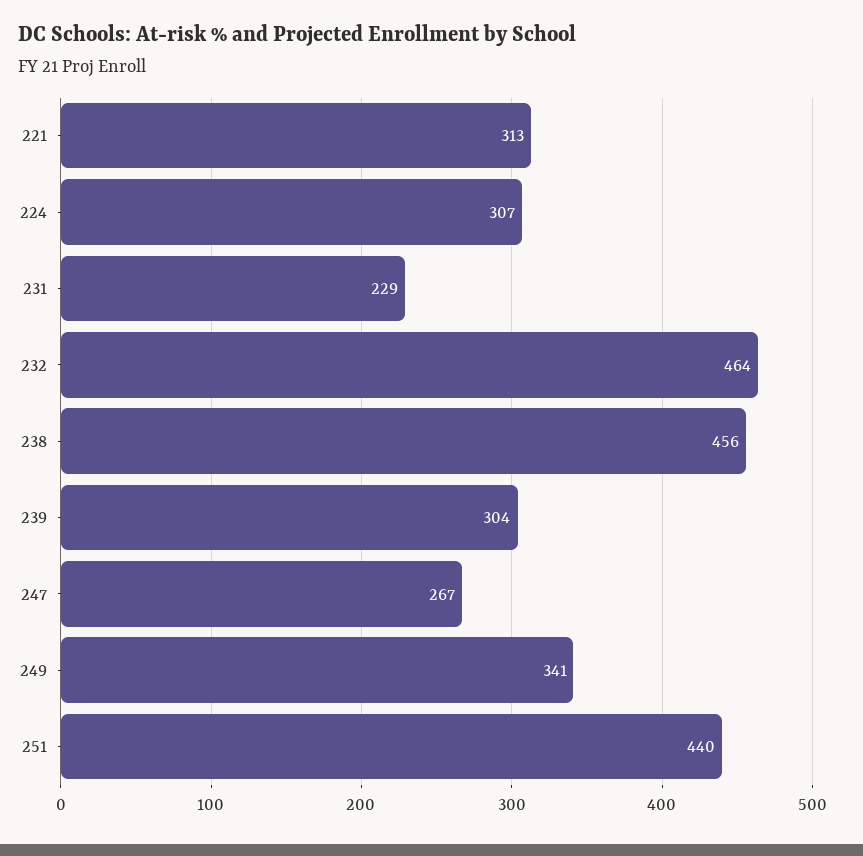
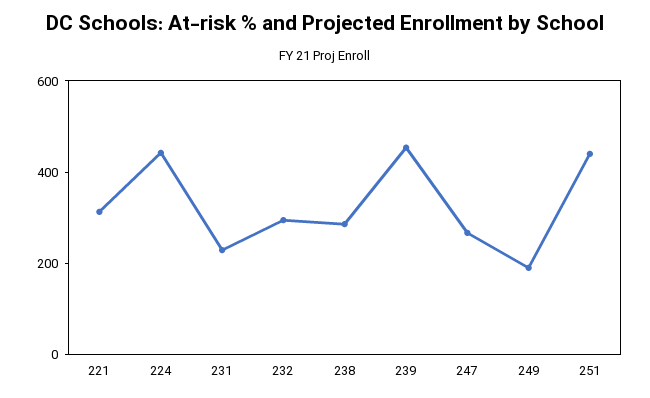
224: 307 -> 450
232: 464 -> 300
238: 456 -> 300
239: 304 -> 450
249: 341 -> 200

